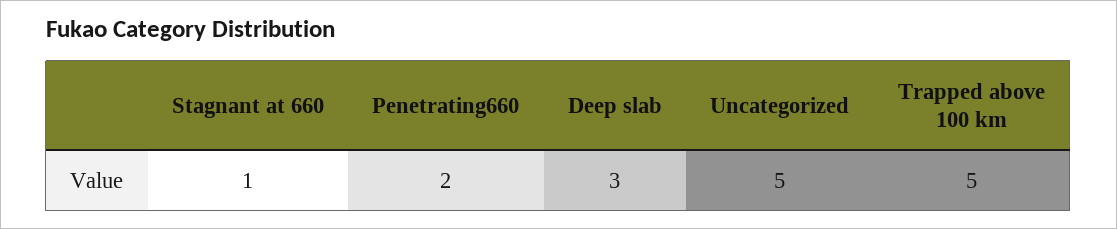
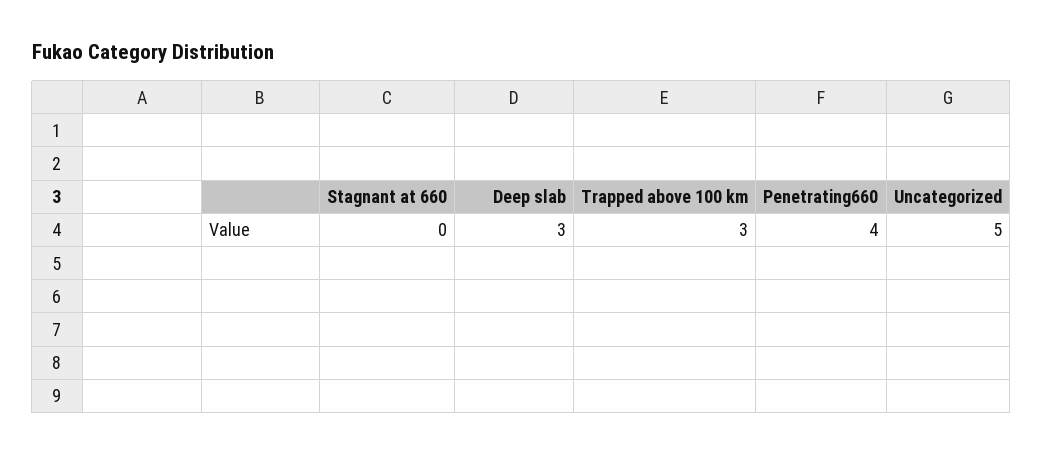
Stagnant at 660: 1 -> 0
Penetrating660: 2 -> 4
Trapped above 100 km: 5 -> 3

